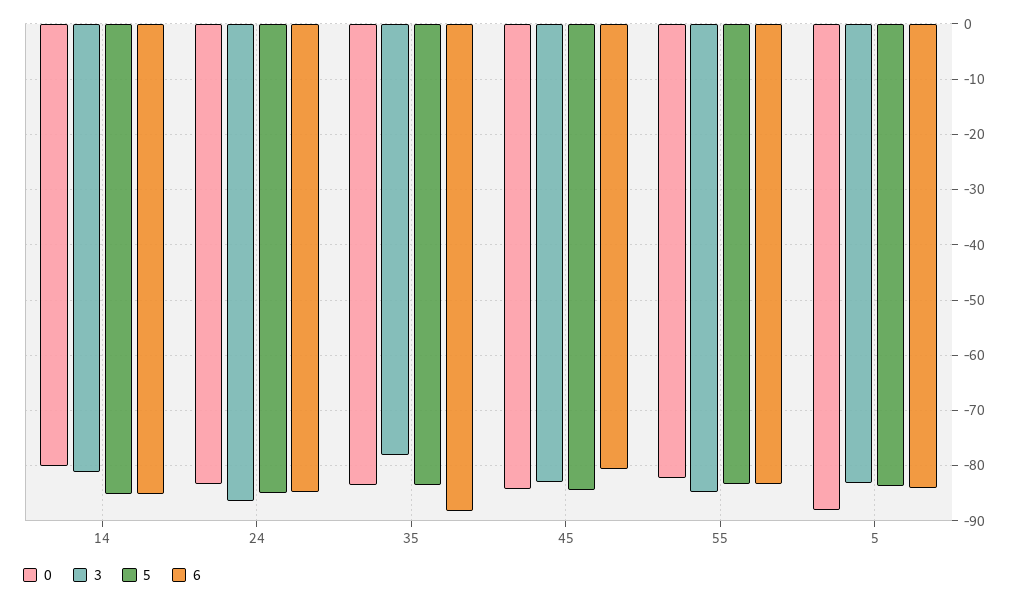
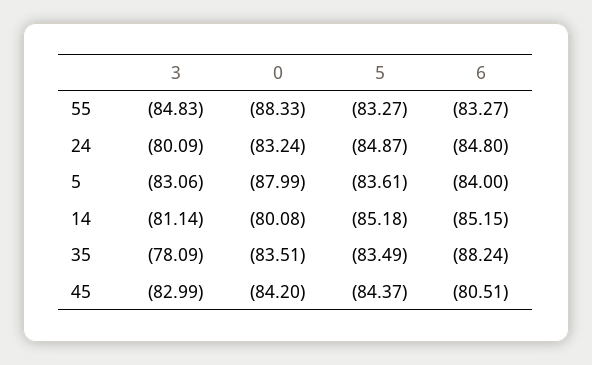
3, 24: -86 -> -80.09
0, 55: -82 -> -88.33

